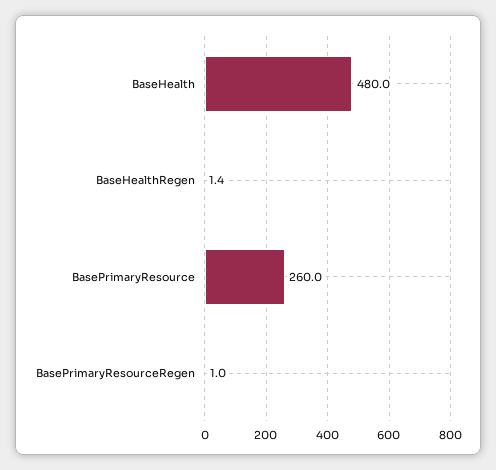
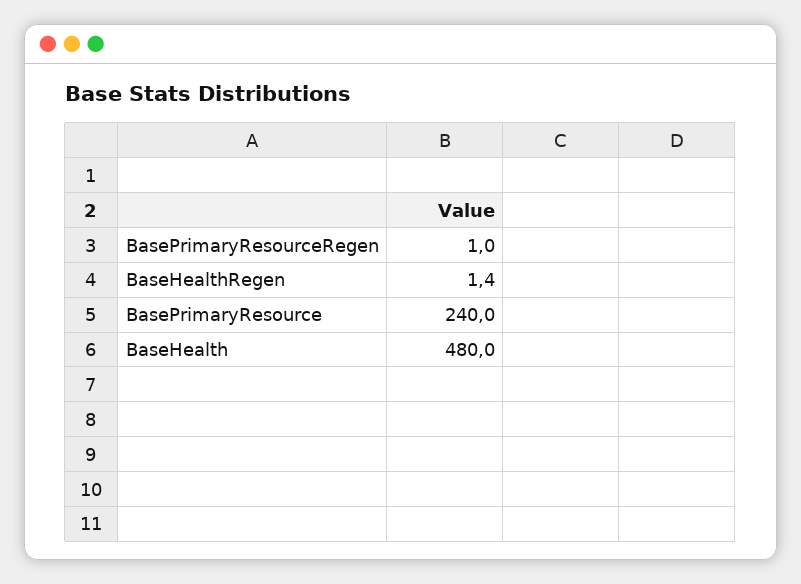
BasePrimaryResource: 260 -> 240

